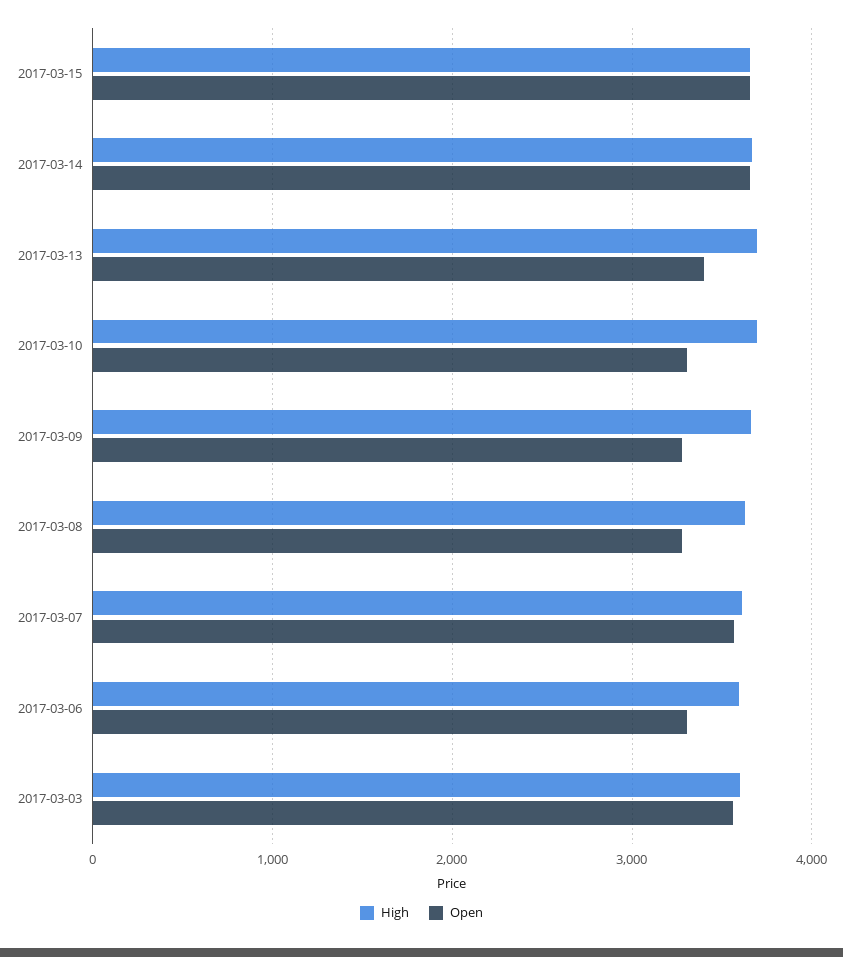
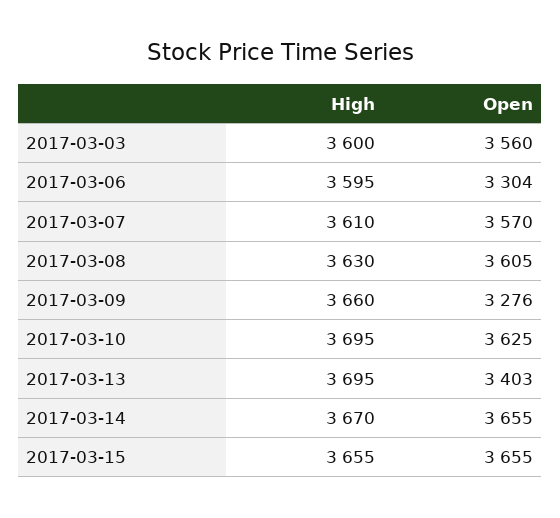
Open, 2017-03-10: 3300 -> 3625
Open, 2017-03-08: 3300 -> 3605

